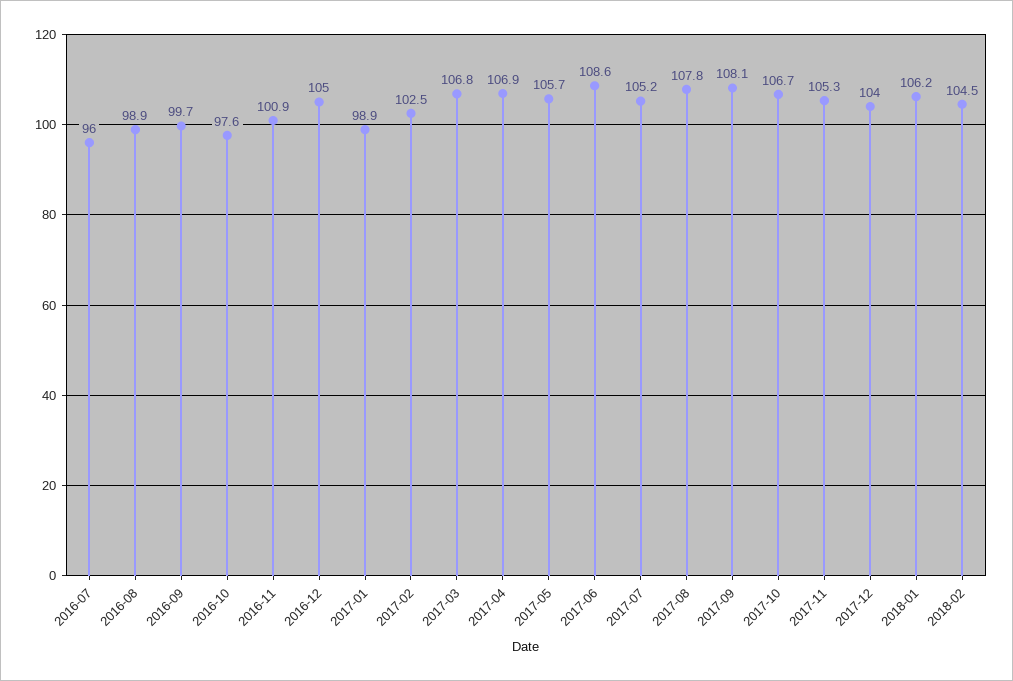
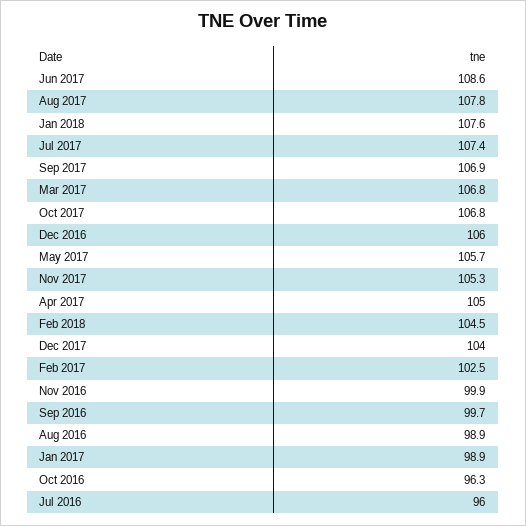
2016-10: 97.6 -> 96.3
2016-11: 100.9 -> 99.9
2016-12: 105 -> 106
2017-04: 106.9 -> 105
2017-07: 105.2 -> 107.4
2017-09: 108.1 -> 106.9
2017-10: 106.7 -> 106.8
2018-01: 106.2 -> 107.6

